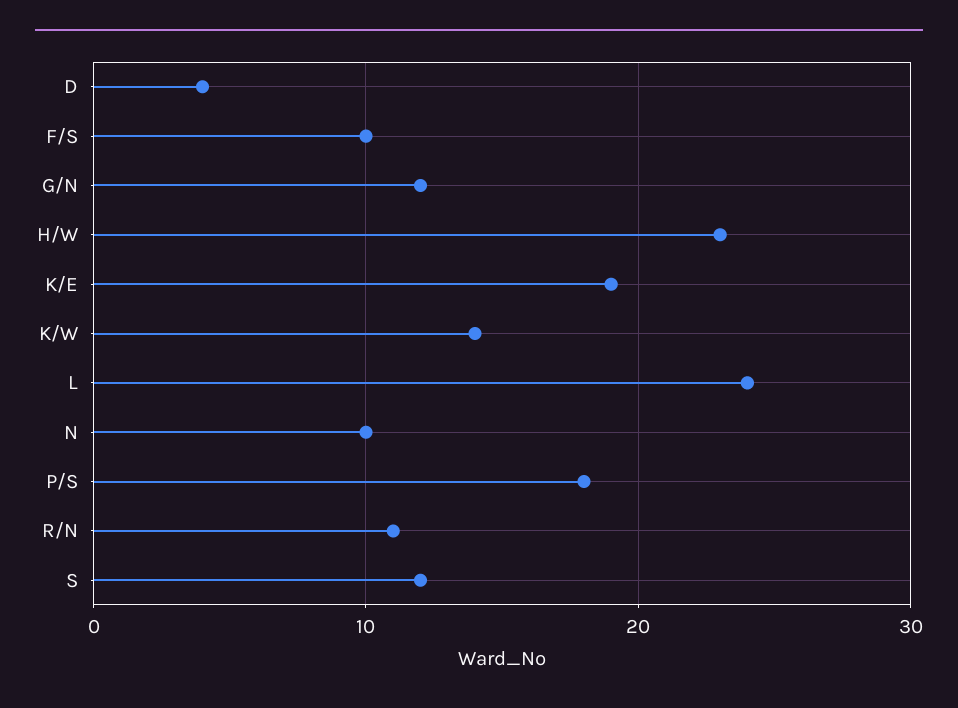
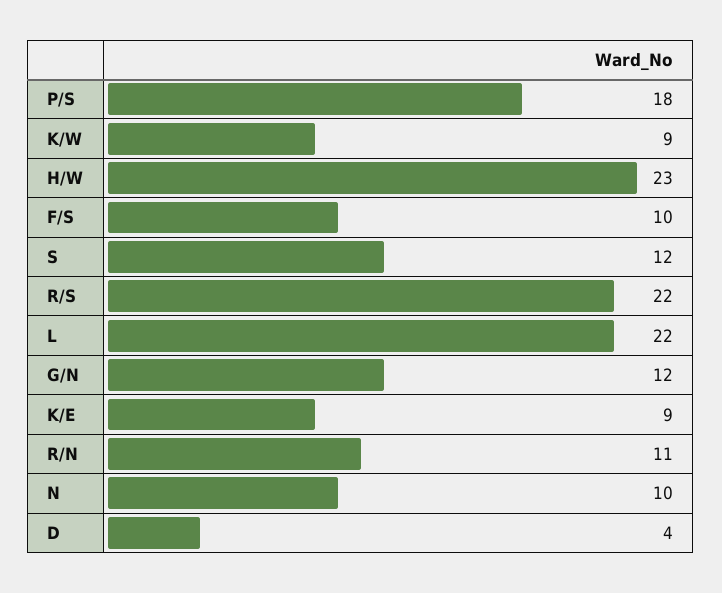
K/E: 19 -> 9
K/W: 14 -> 9
L: 24 -> 22
R/S: none -> 22

